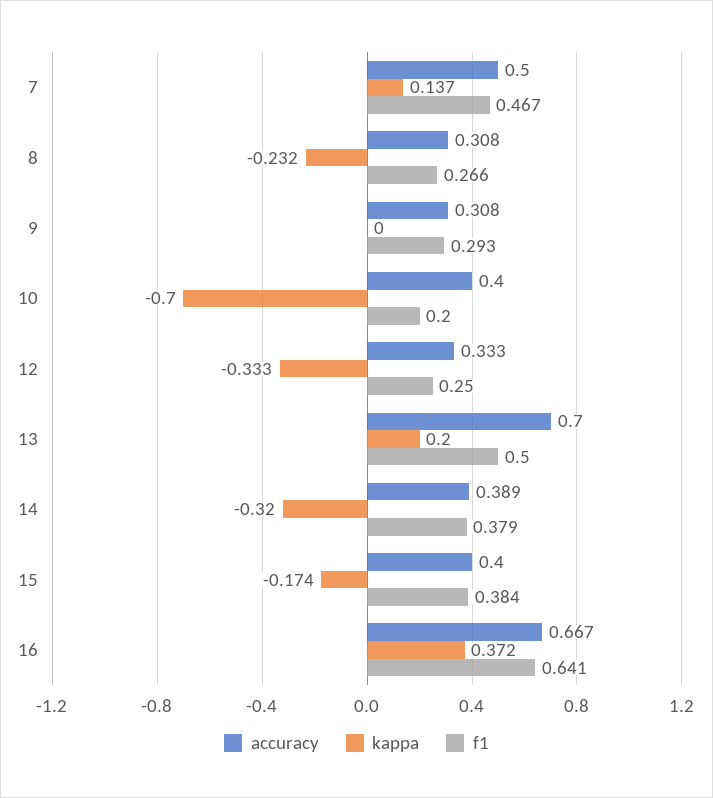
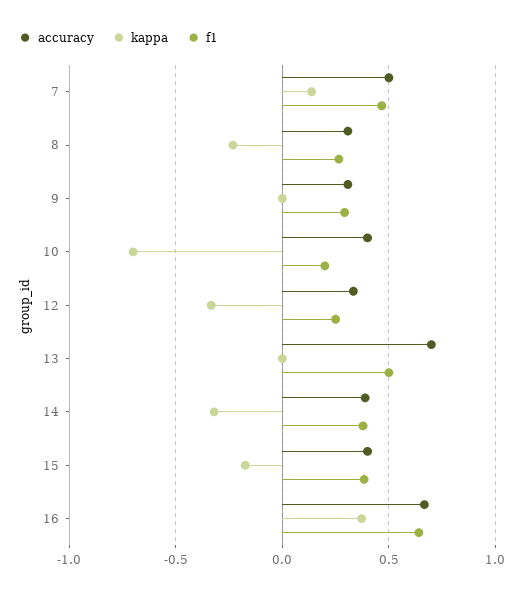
kappa, 13: 0.2 -> 0

